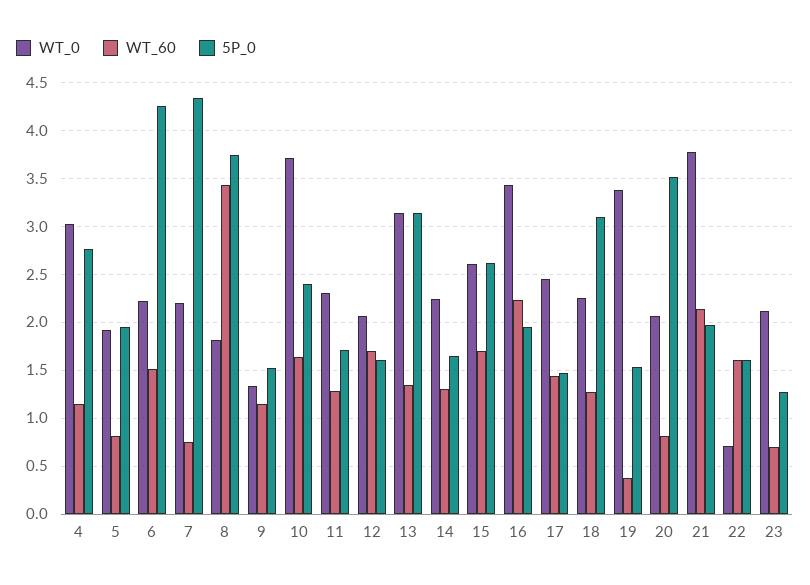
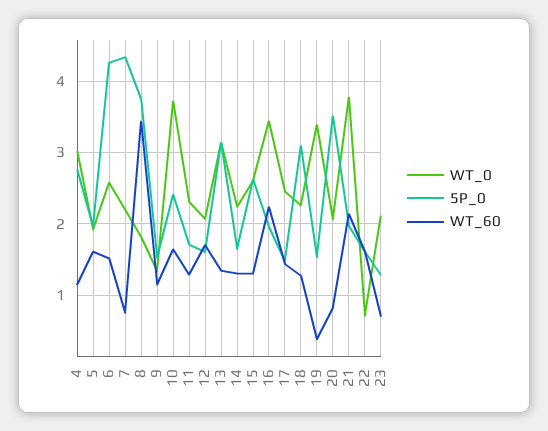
WT_60, 5: 0.8 -> 1.6
WT_0, 6: 2.2 -> 2.6
WT_60, 15: 1.7 -> 1.3

